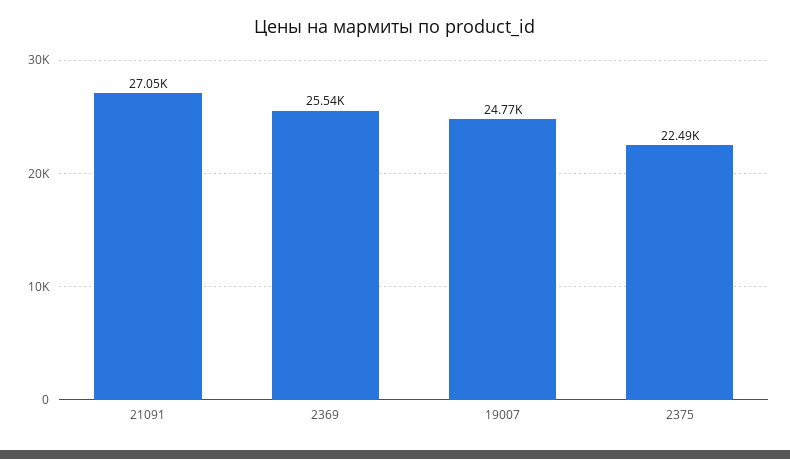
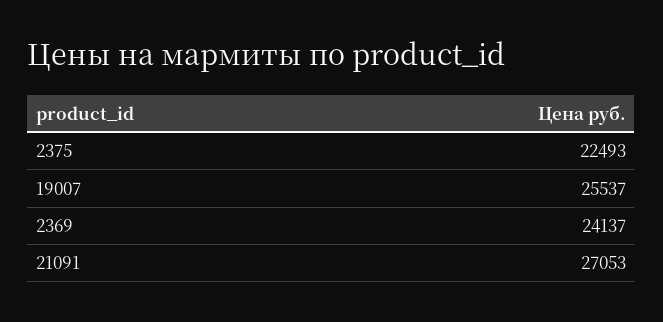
2369: 25540 -> 24137
19007: 24770 -> 25537

